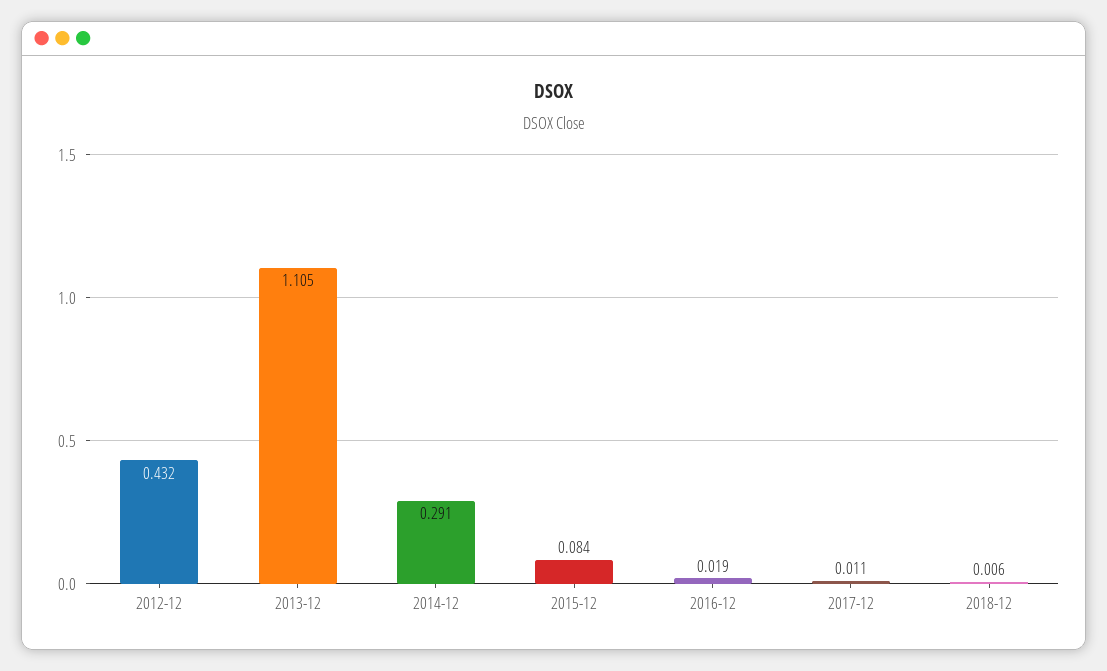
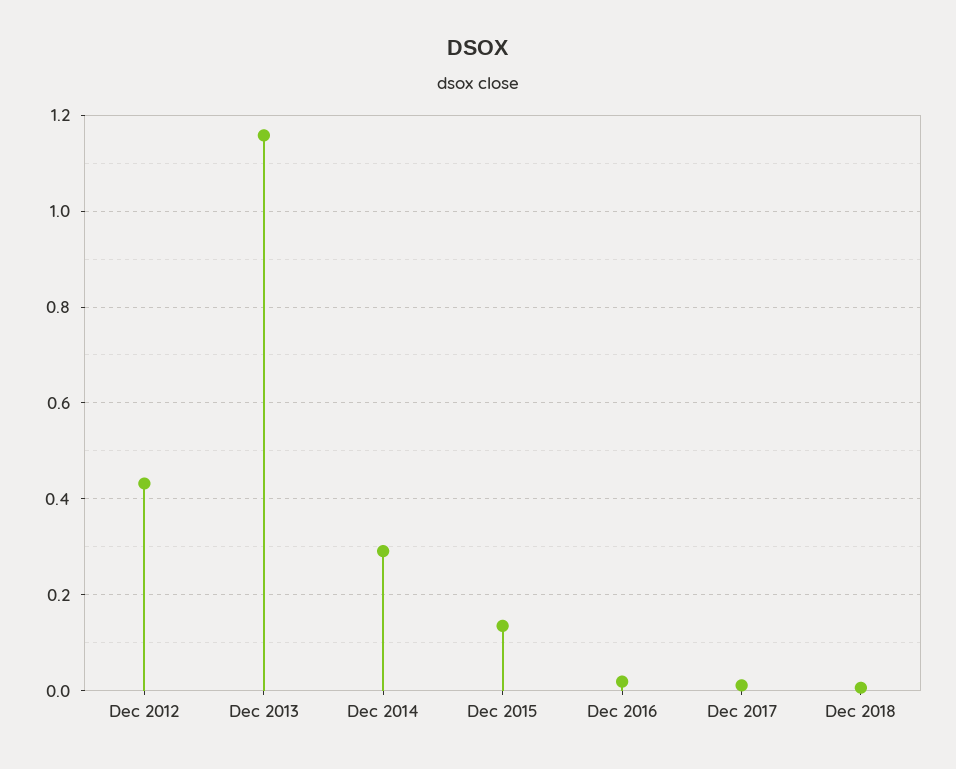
2013-12: 1.105 -> 1.16
2015-12: 0.084 -> 0.14

